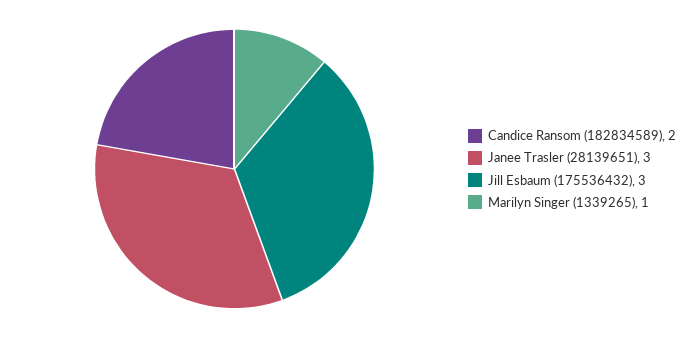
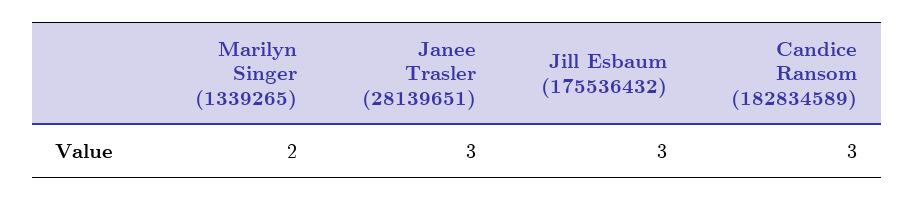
Candice Ransom (182834589): 2 -> 3
Marilyn Singer (1339265): 1 -> 2

